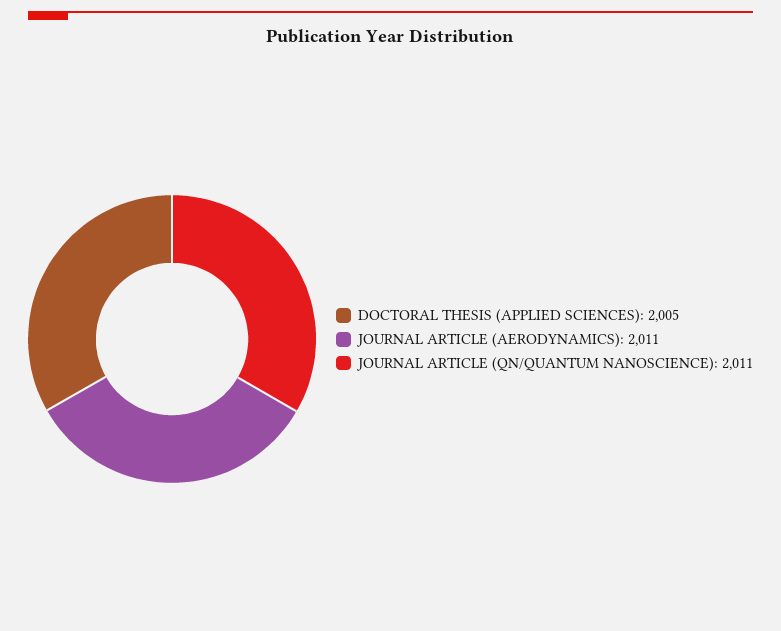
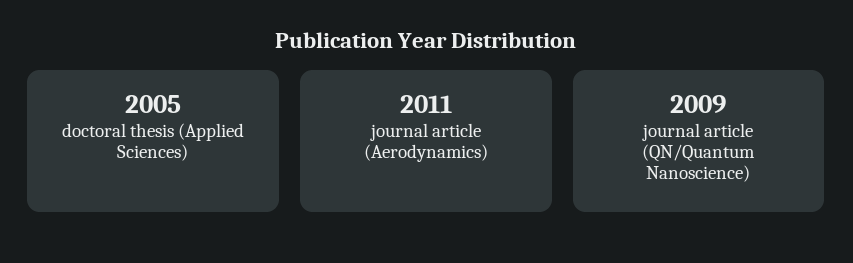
JOURNAL ARTICLE (QN/QUANTUM NANOSCIENCE): 2011 -> 2009

